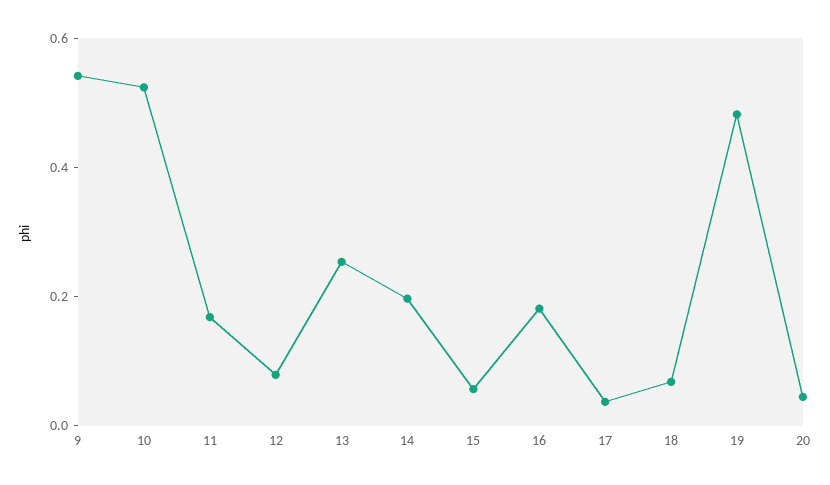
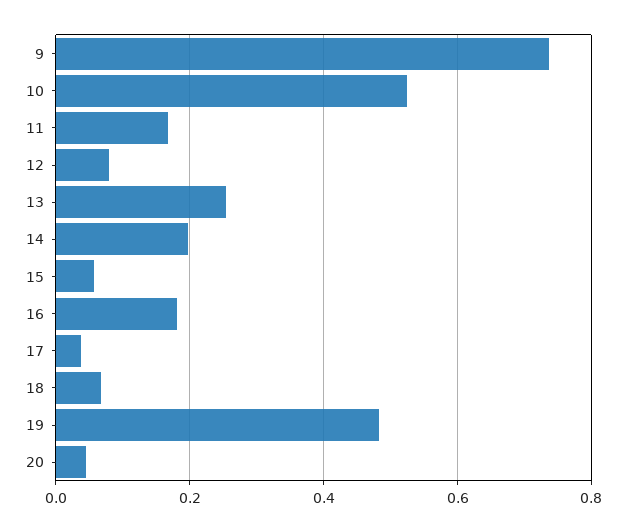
9: 0.55 -> 0.74

